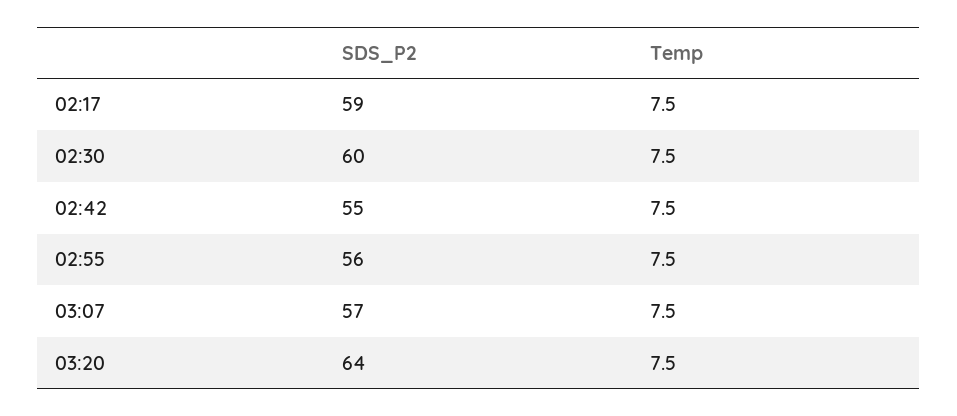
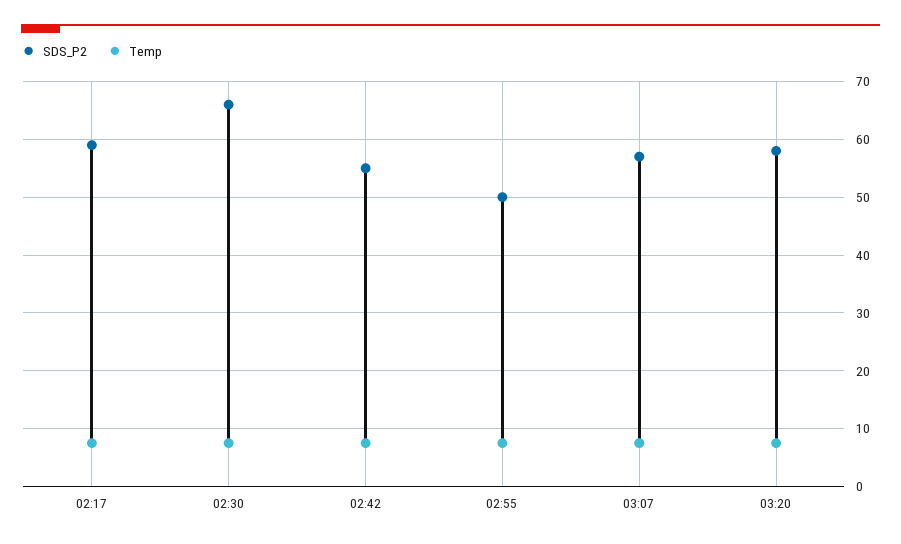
SDS_P2, 02:30: 60 -> 66
SDS_P2, 02:55: 56 -> 50
SDS_P2, 03:20: 64 -> 58

